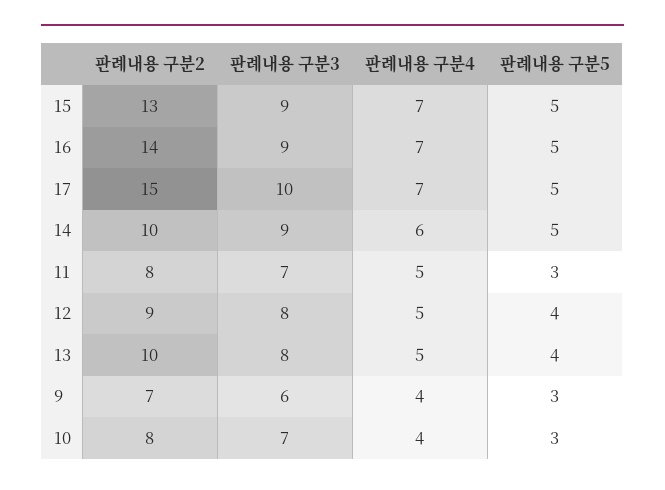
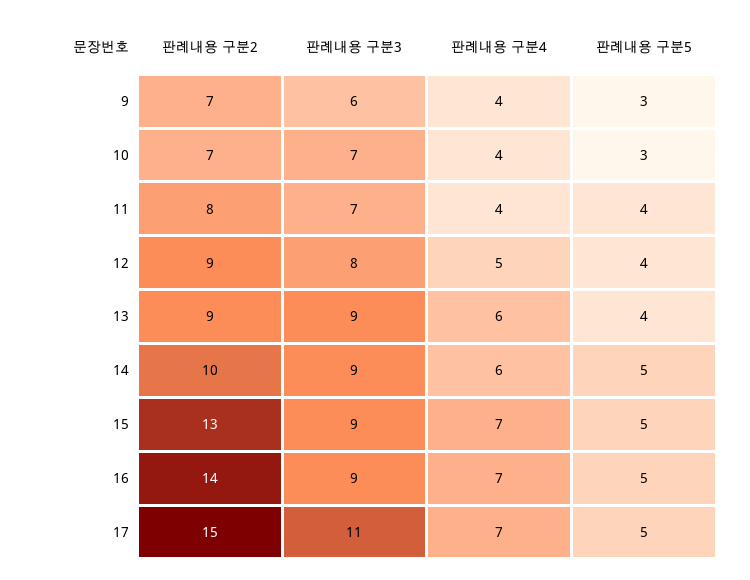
판례내용 구분3, 17: 10 -> 11
판례내용 구분4, 11: 5 -> 4
판례내용 구분5, 11: 3 -> 4
판례내용 구분2, 13: 10 -> 9
판례내용 구분3, 13: 8 -> 9
판례내용 구분4, 13: 5 -> 6
판례내용 구분2, 10: 8 -> 7

